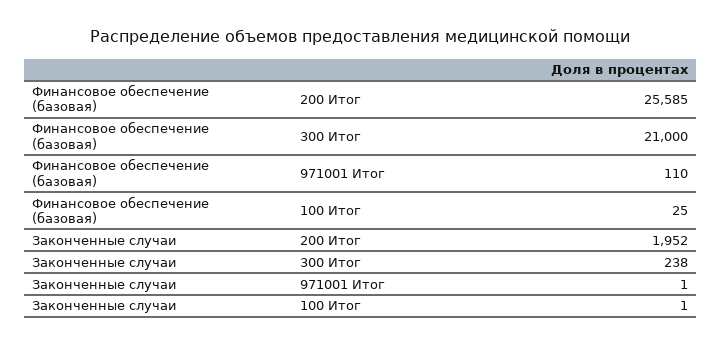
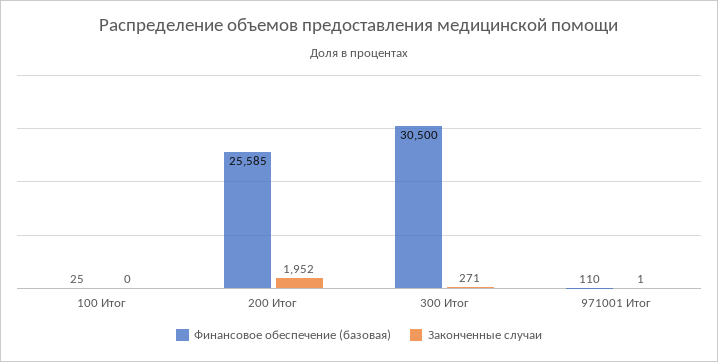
Финансовое обеспечение (базовая), 300 Итог: 21000 -> 30500
Законченные случаи, 300 Итог: 238 -> 271
Законченные случаи, 100 Итог: 1 -> 0

